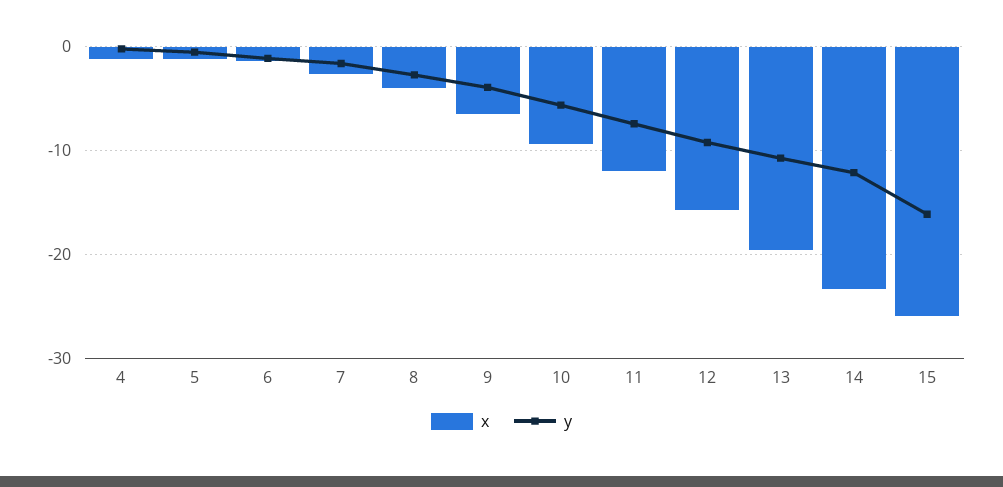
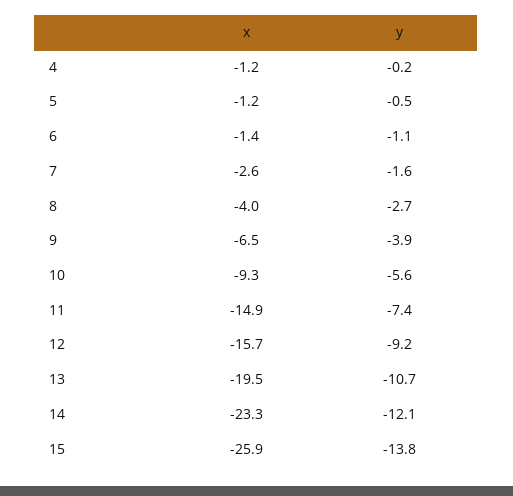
x, 11: -12 -> -14.9
y, 15: -16 -> -13.8

